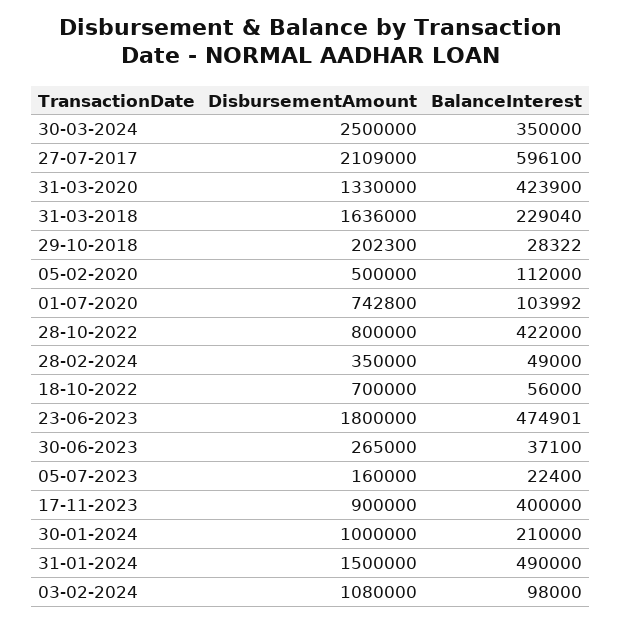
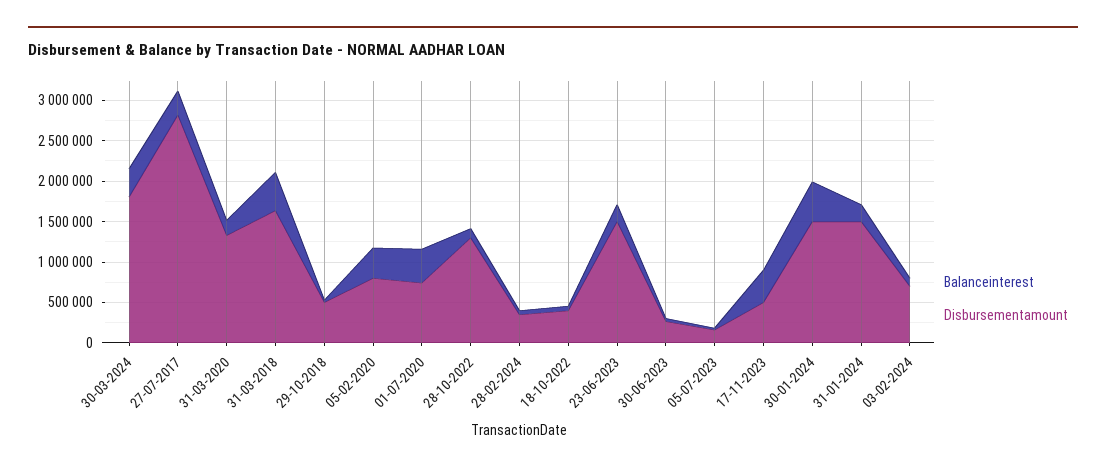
DisbursementAmount, 30-03-2024: 2500000 -> 1800000
DisbursementAmount, 27-07-2017: 2109000 -> 2800000
BalanceInterest, 27-07-2017: 596100 -> 300000
BalanceInterest, 31-03-2020: 423900 -> 200000
BalanceInterest, 31-03-2018: 229040 -> 500000
DisbursementAmount, 29-10-2018: 202300 -> 500000
DisbursementAmount, 05-02-2020: 500000 -> 800000
BalanceInterest, 05-02-2020: 112000 -> 400000
BalanceInterest, 01-07-2020: 103992 -> 400000
DisbursementAmount, 28-10-2022: 800000 -> 1300000
BalanceInterest, 28-10-2022: 422000 -> 100000
DisbursementAmount, 18-10-2022: 700000 -> 400000
DisbursementAmount, 23-06-2023: 1800000 -> 1500000
BalanceInterest, 23-06-2023: 474901 -> 200000
DisbursementAmount, 17-11-2023: 900000 -> 500000
DisbursementAmount, 30-01-2024: 1000000 -> 1500000
BalanceInterest, 30-01-2024: 210000 -> 500000
BalanceInterest, 31-01-2024: 490000 -> 200000
DisbursementAmount, 03-02-2024: 1080000 -> 700000

